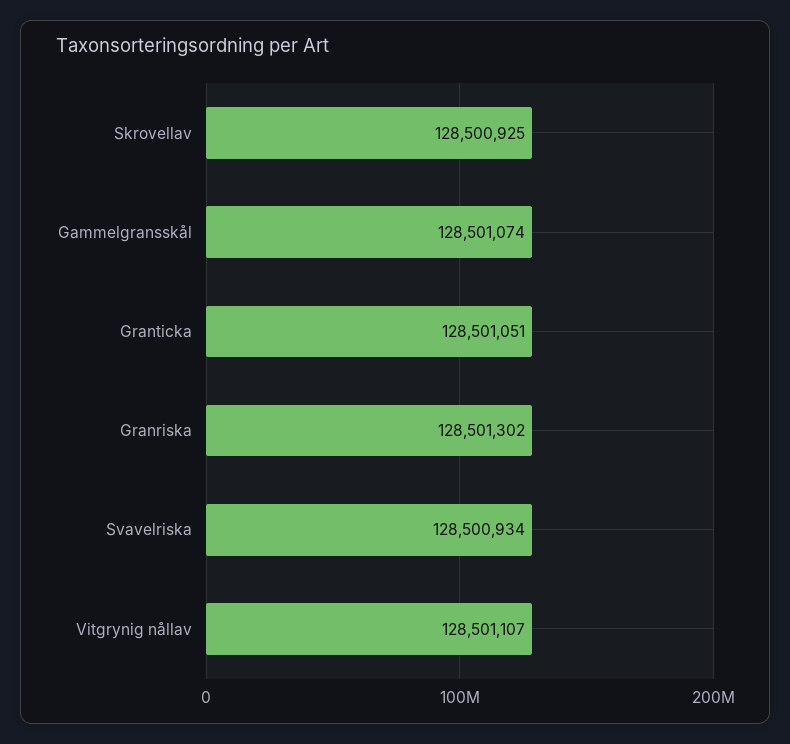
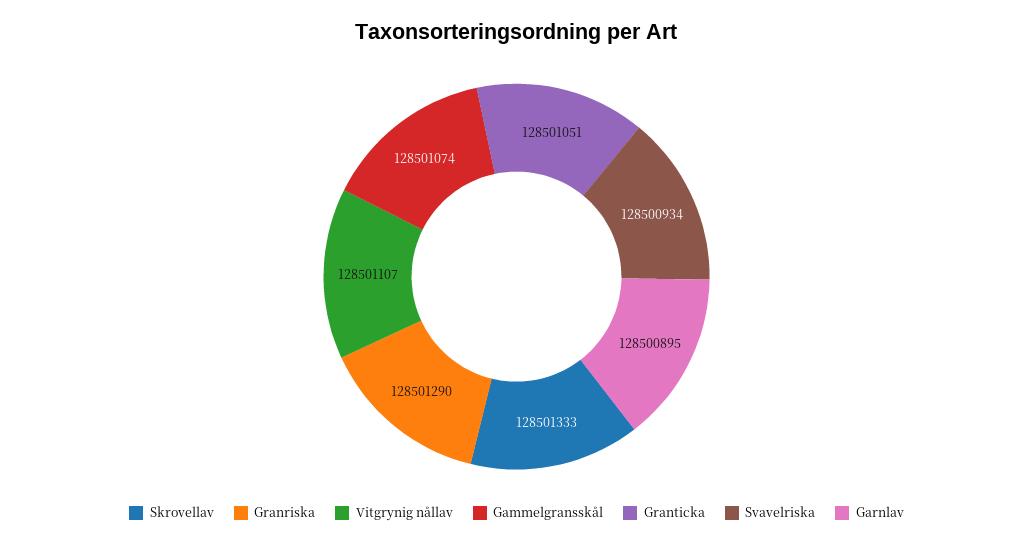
Skrovellav: 128500925 -> 128501333
Granriska: 128501302 -> 128501290
Garnlav: none -> 128500895

